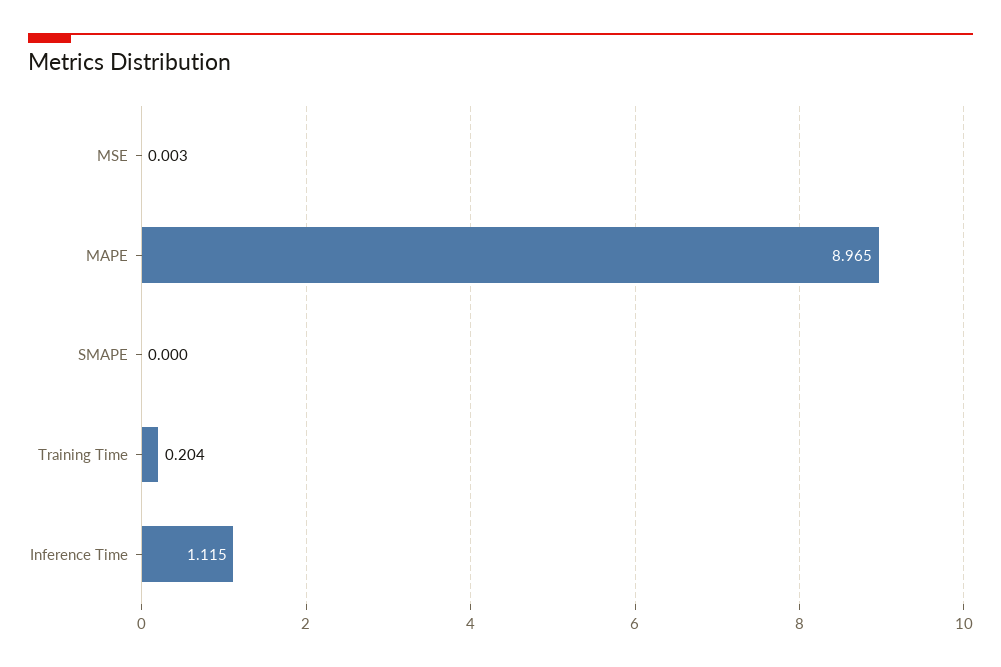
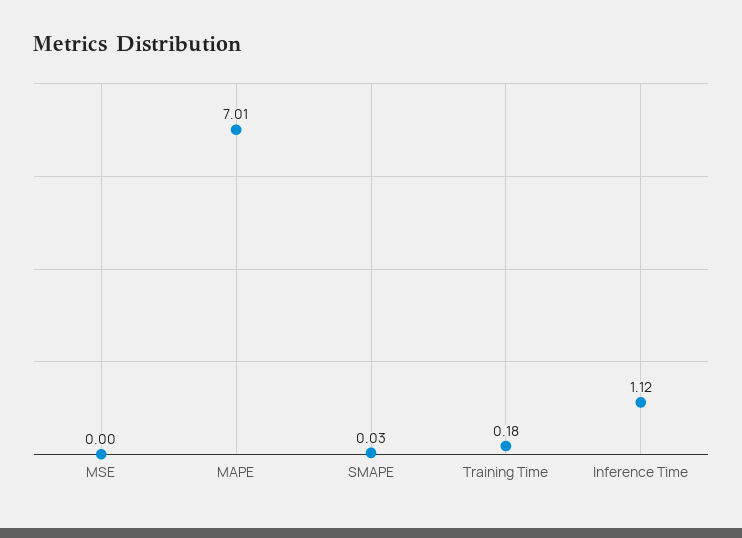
MAPE: 8.965 -> 7.01
SMAPE: 0 -> 0.03
Training Time: 0.204 -> 0.18

